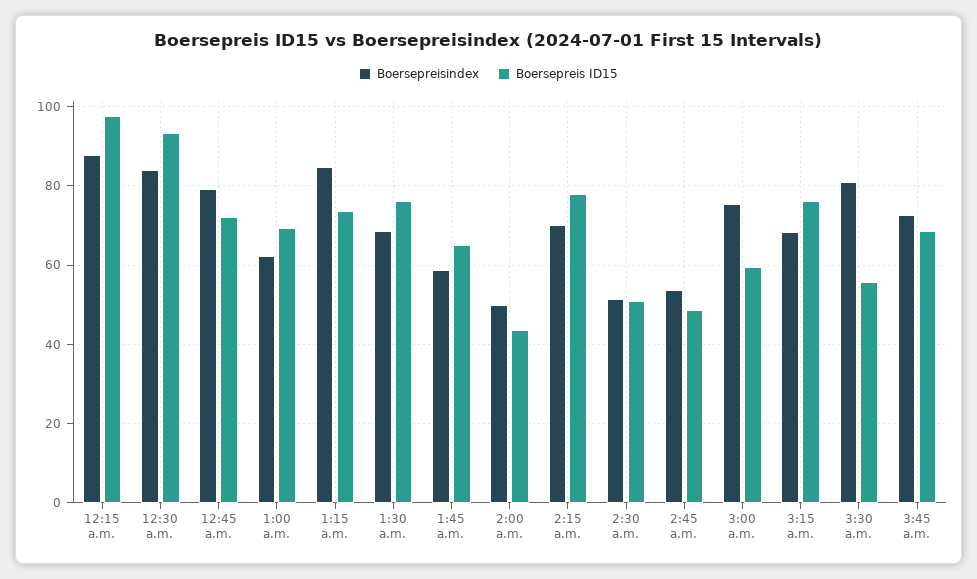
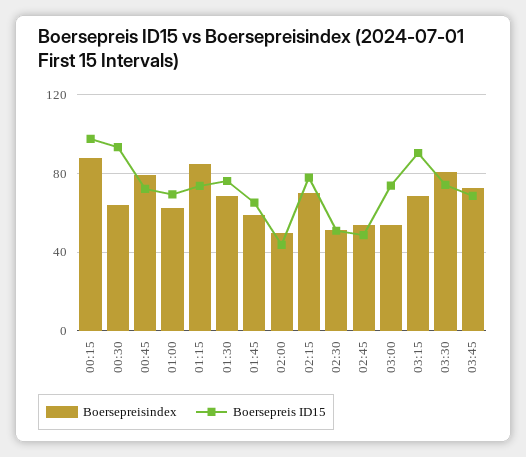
Boersepreisindex, 12:30 a.m.: 84 -> 65
Boersepreisindex, 3:00 a.m.: 76 -> 55
Boersepreis ID15, 3:00 a.m.: 60 -> 75
Boersepreis ID15, 3:15 a.m.: 76 -> 90
Boersepreis ID15, 3:30 a.m.: 56 -> 75

